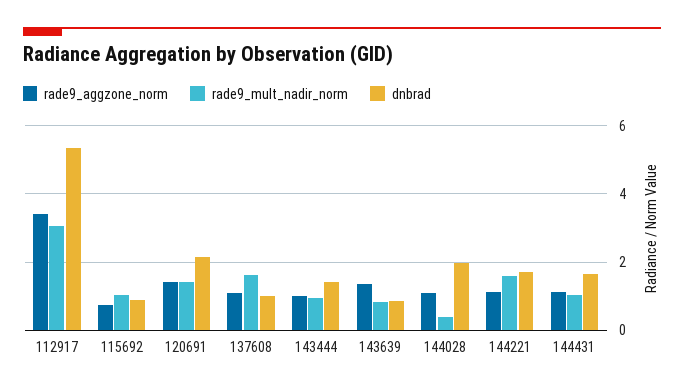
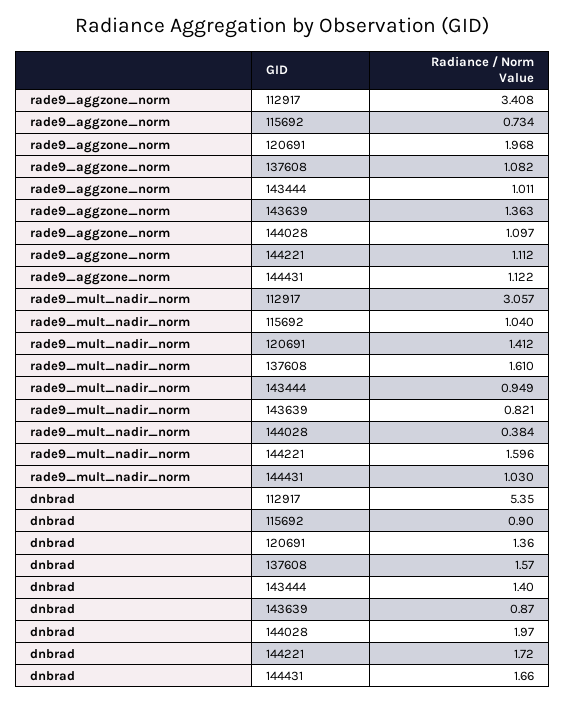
rade9_aggzone_norm, 120691: 1.4 -> 1.968
dnbrad, 120691: 2.2 -> 1.36
dnbrad, 137608: 1 -> 1.57

